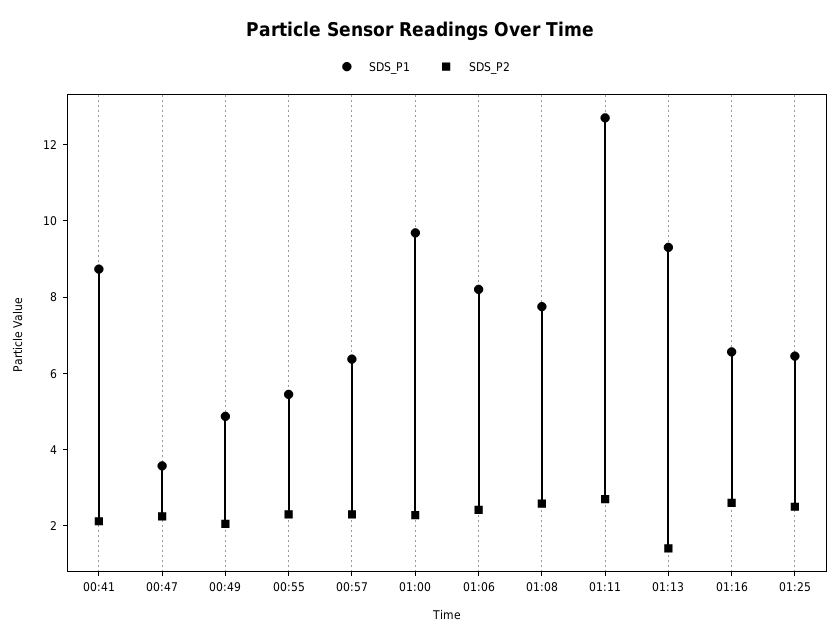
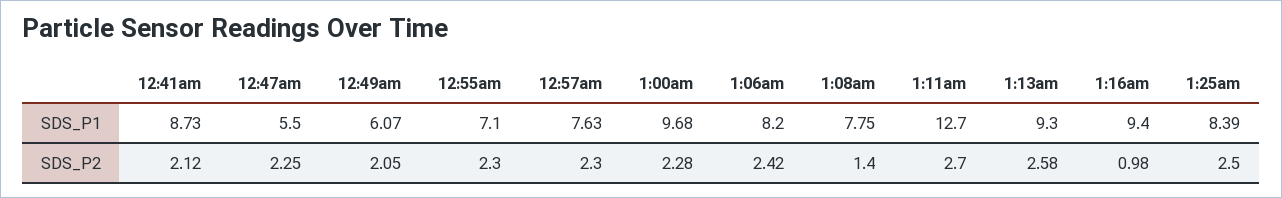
SDS_P1, 00:47: 3.5 -> 5.5
SDS_P1, 00:49: 5 -> 6.07
SDS_P1, 00:55: 5.5 -> 7.1
SDS_P1, 00:57: 6.5 -> 7.63
SDS_P2, 01:08: 2.5 -> 1.4
SDS_P2, 01:13: 1.5 -> 2.58
SDS_P1, 01:16: 6.5 -> 9.4
SDS_P2, 01:16: 2.5 -> 0.98
SDS_P1, 01:25: 6.5 -> 8.39

